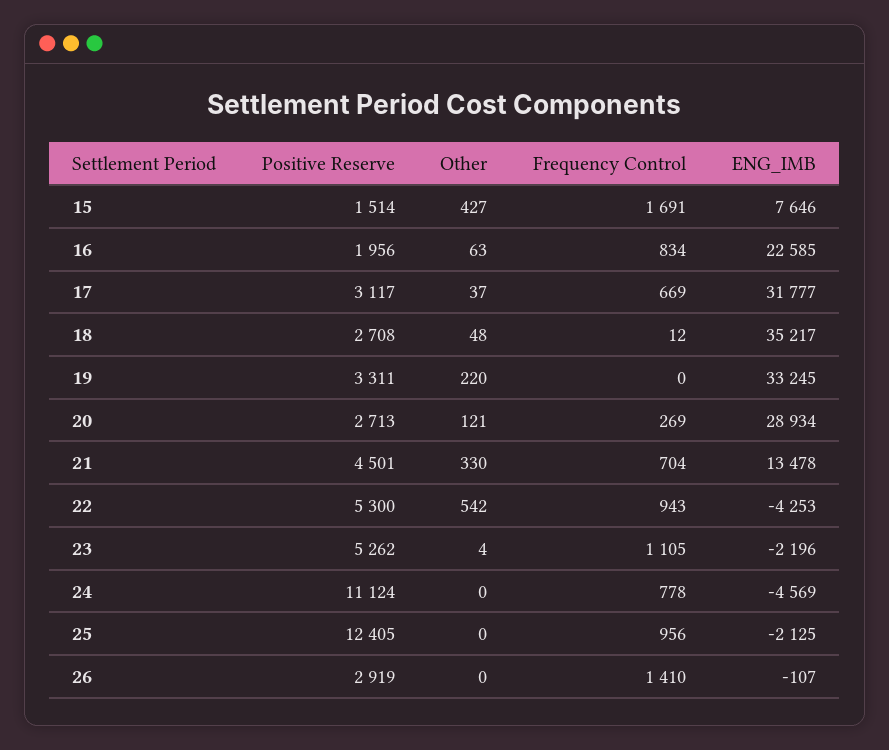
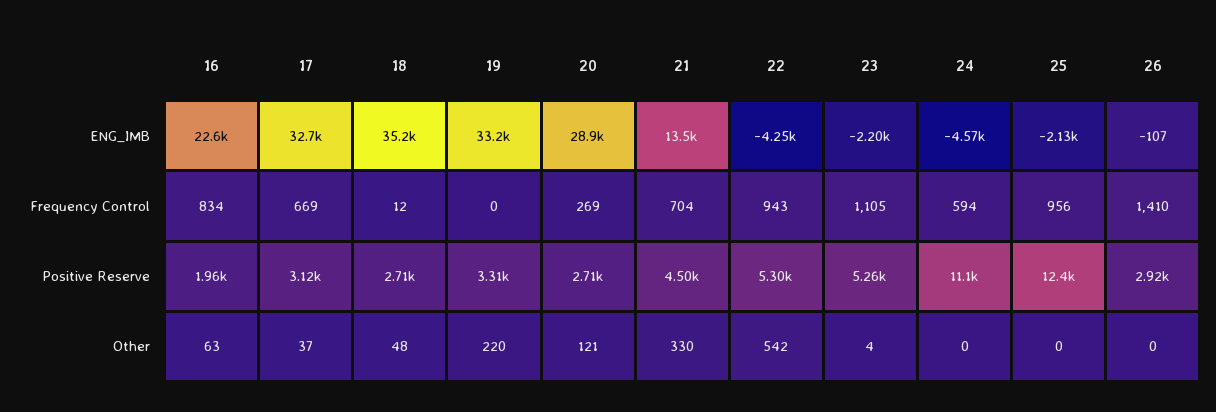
Positive Reserve, 15: 1514 -> none
Other, 15: 427 -> none
Frequency Control, 15: 1691 -> none
ENG_IMB, 15: 7646 -> none
ENG_IMB, 17: 31777 -> 32700
Frequency Control, 24: 778 -> 594

